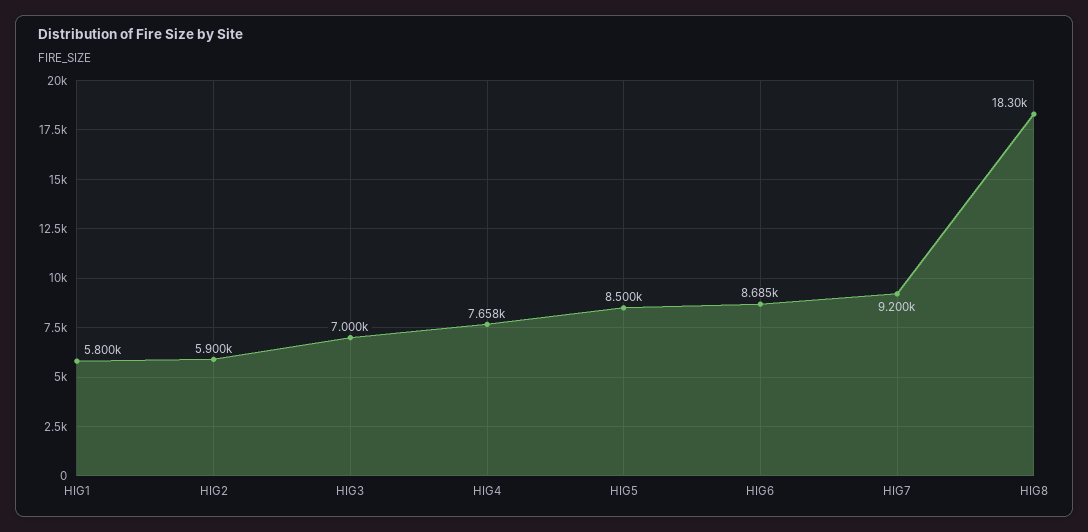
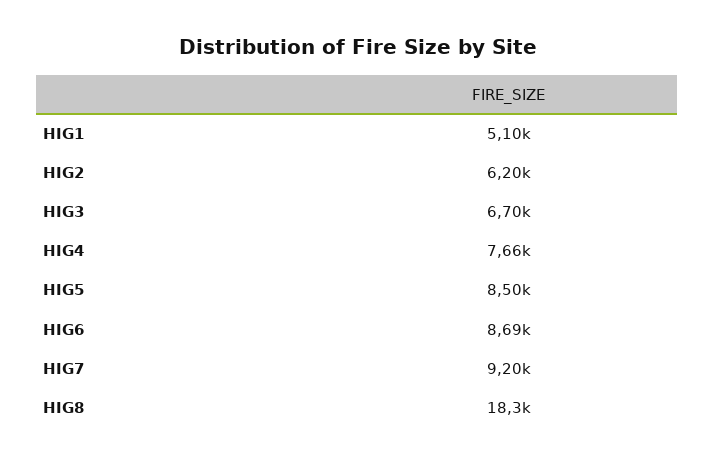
HIG1: 5800 -> 5100
HIG2: 5900 -> 6200
HIG3: 7000 -> 6700

